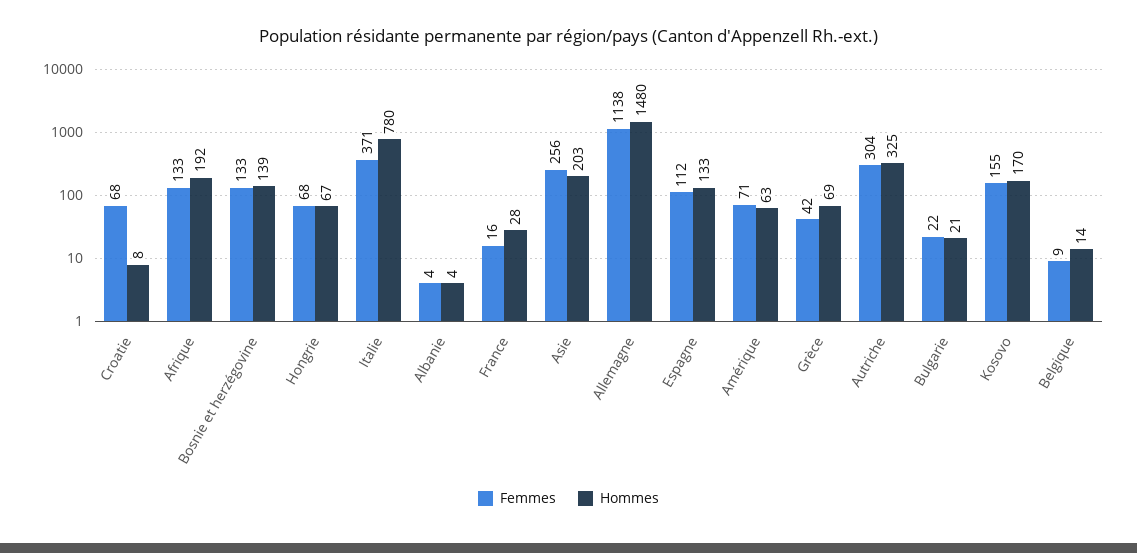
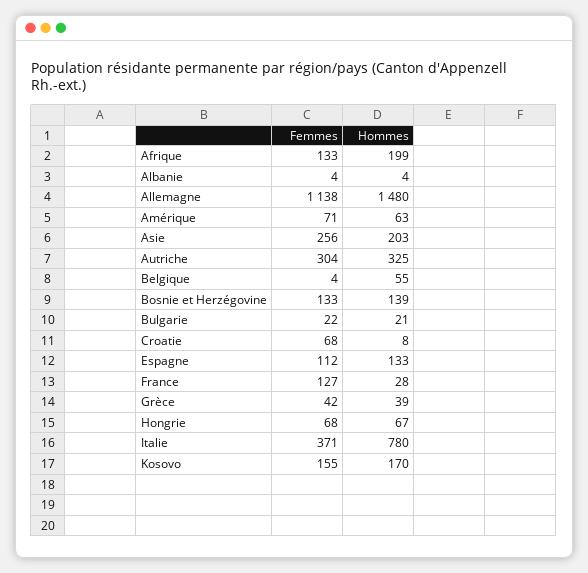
Hommes, Afrique: 192 -> 199
Femmes, France: 16 -> 127
Hommes, Grèce: 69 -> 39
Femmes, Belgique: 9 -> 4
Hommes, Belgique: 14 -> 55

